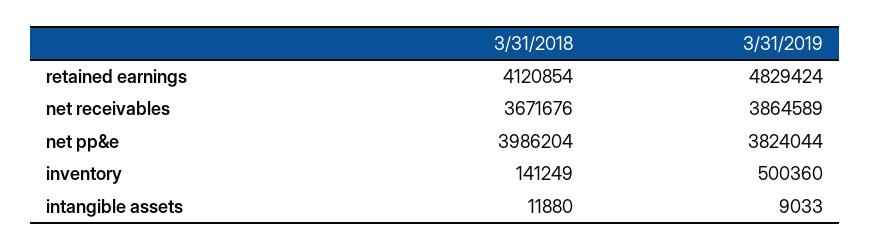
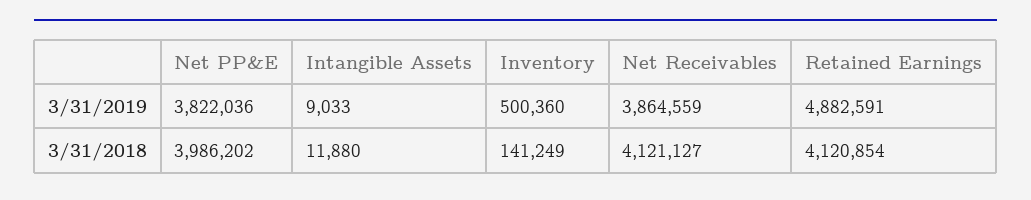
3/31/2019, retained earnings: 4829424 -> 4882591
3/31/2018, net receivables: 3671676 -> 4121127
3/31/2019, net receivables: 3864589 -> 3864559
3/31/2018, net pp&e: 3986204 -> 3986202
3/31/2019, net pp&e: 3824044 -> 3822036

